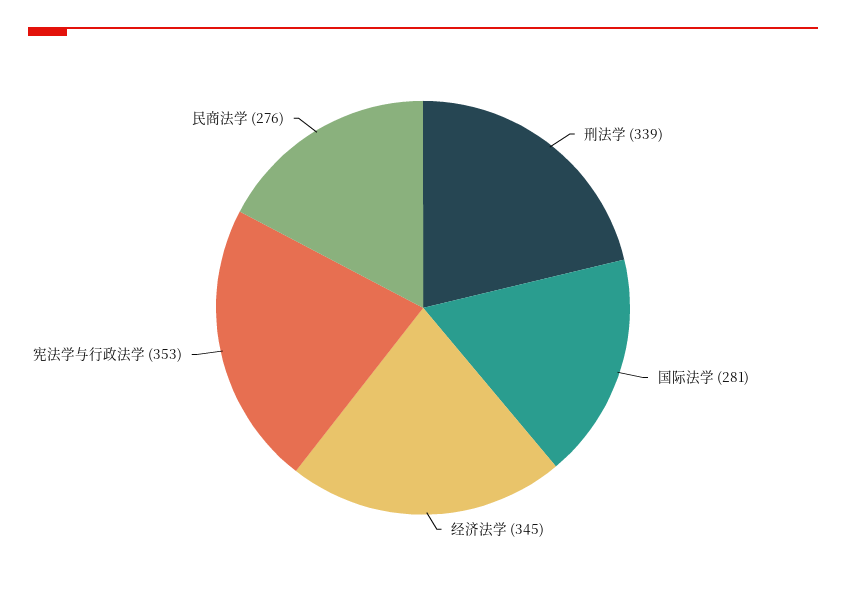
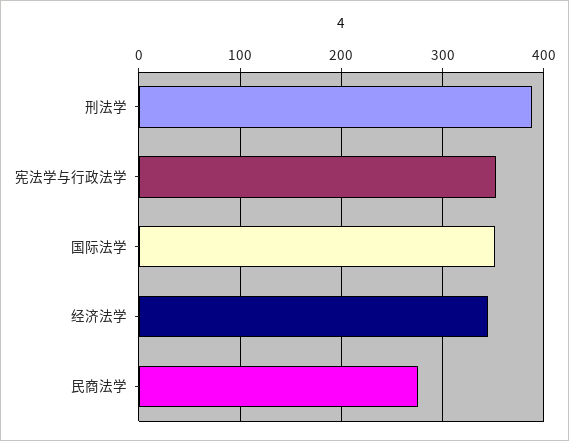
刑法学: 339 -> 390
国际法学: 281 -> 350

